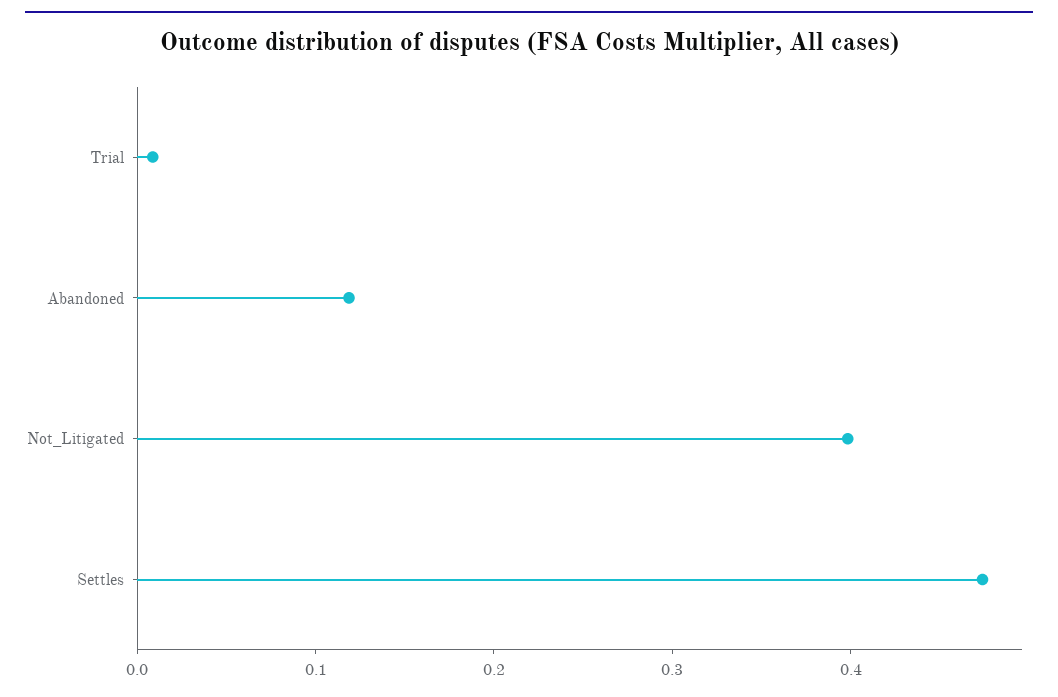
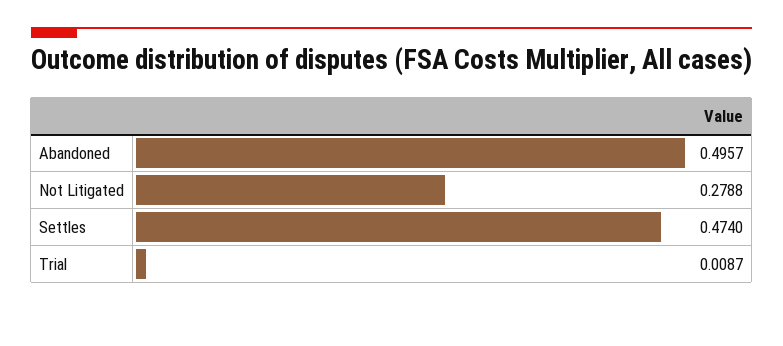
Abandoned: 0.12 -> 0.4957
Not_Litigated: 0.4 -> 0.2788

